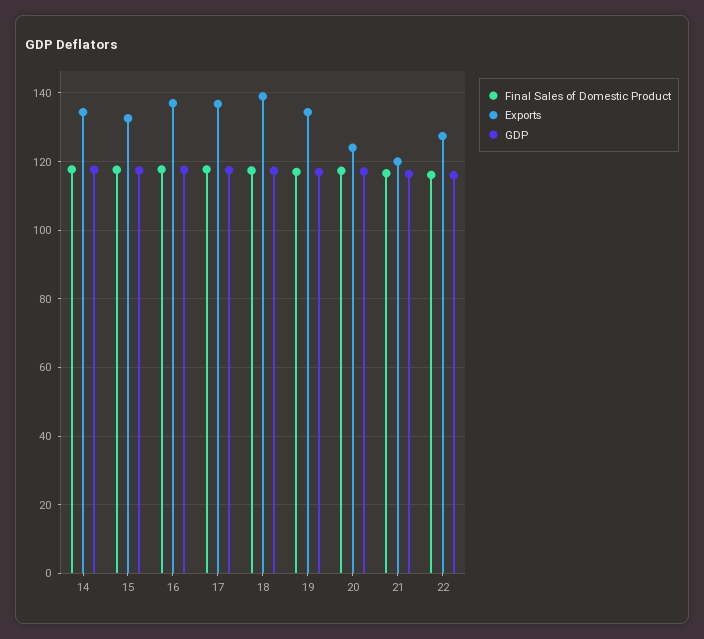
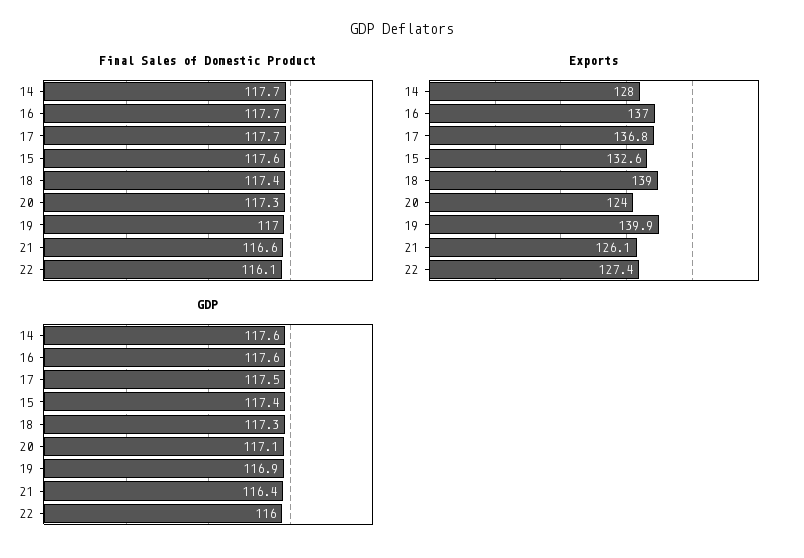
Exports, 14: 134 -> 128
Exports, 19: 134 -> 139.9
Exports, 21: 120 -> 126.1

